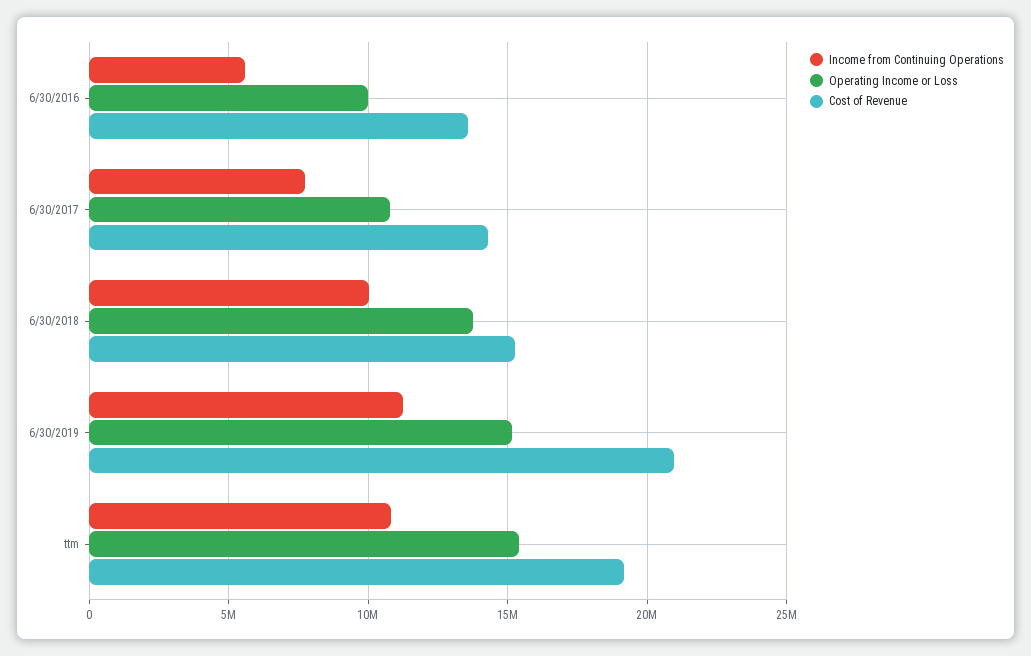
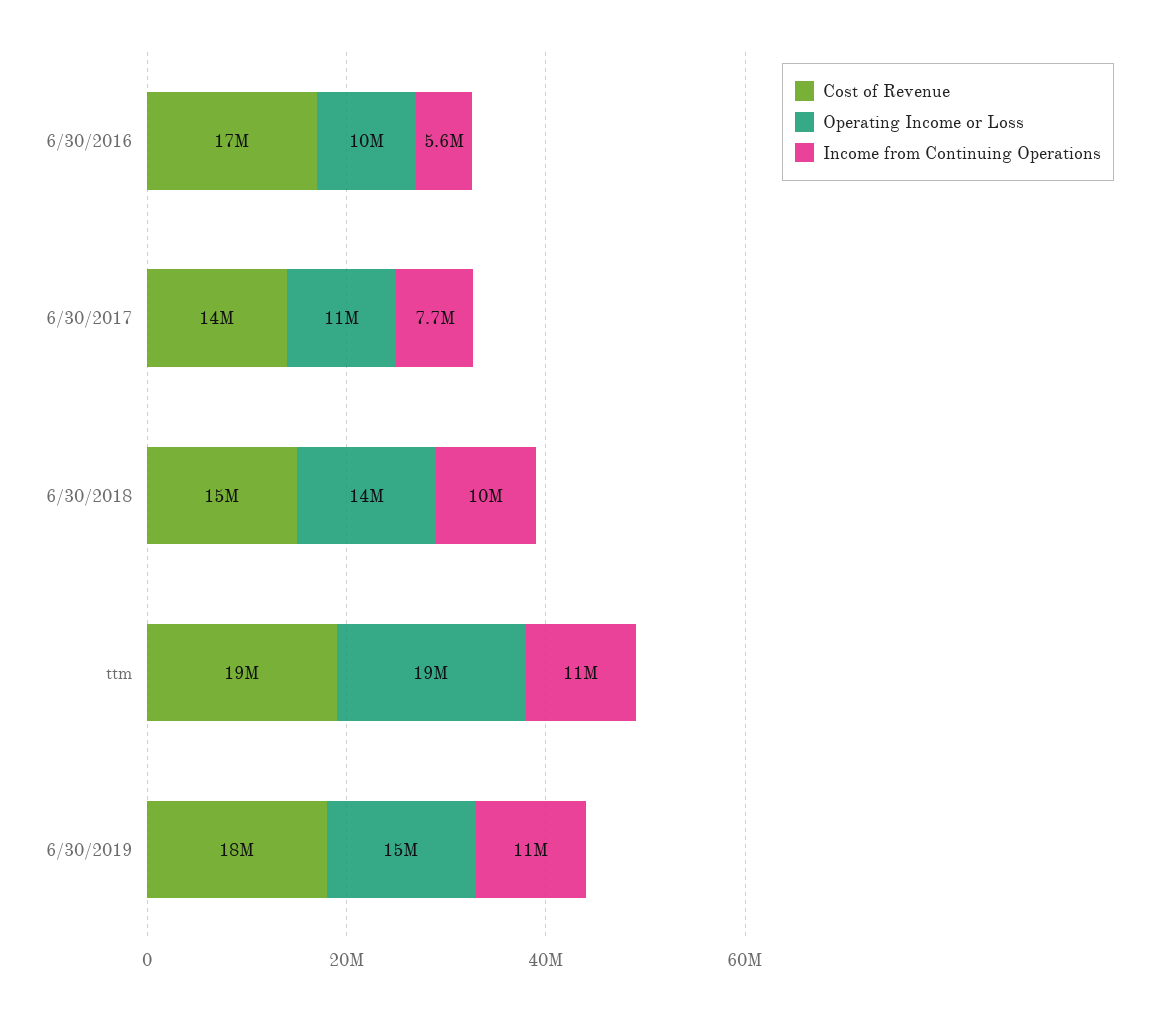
Cost of Revenue, 6/30/2016: 13500000 -> 17000000
Cost of Revenue, 6/30/2019: 21000000 -> 18000000
Operating Income or Loss, ttm: 15500000 -> 19000000

